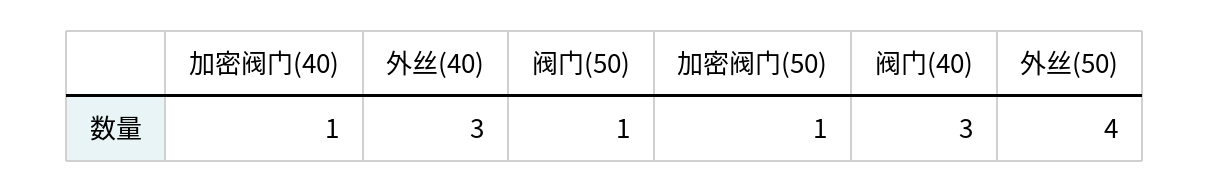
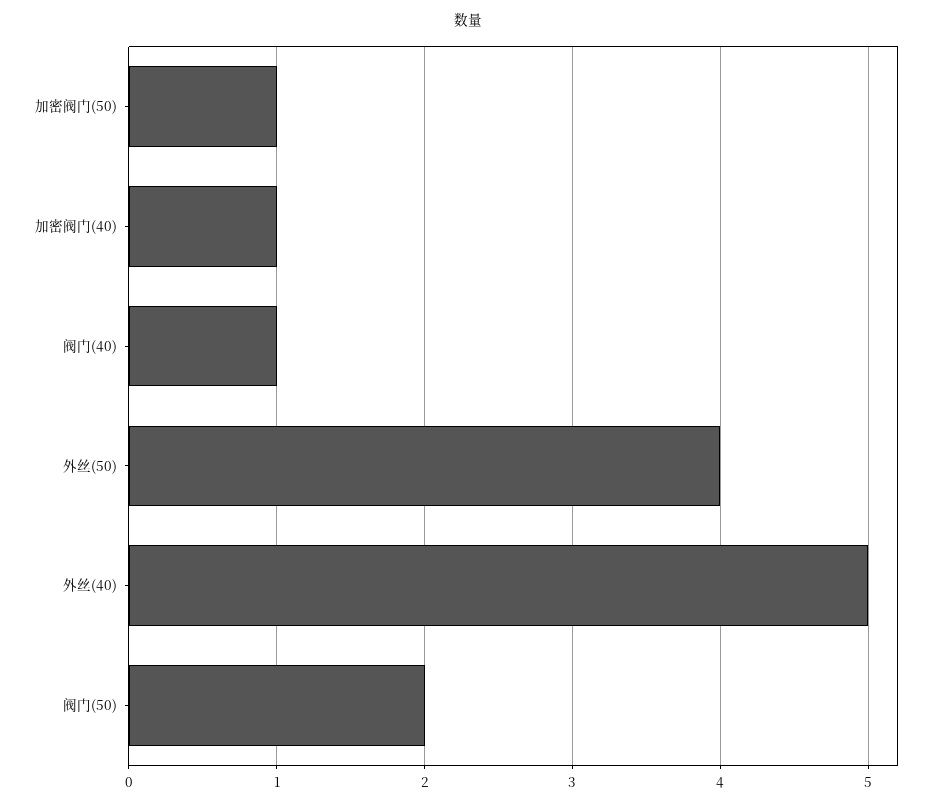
外丝(40): 3 -> 5
阀门(50): 1 -> 2
阀门(40): 3 -> 1

